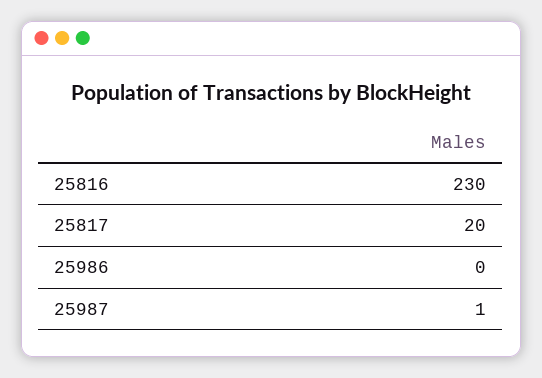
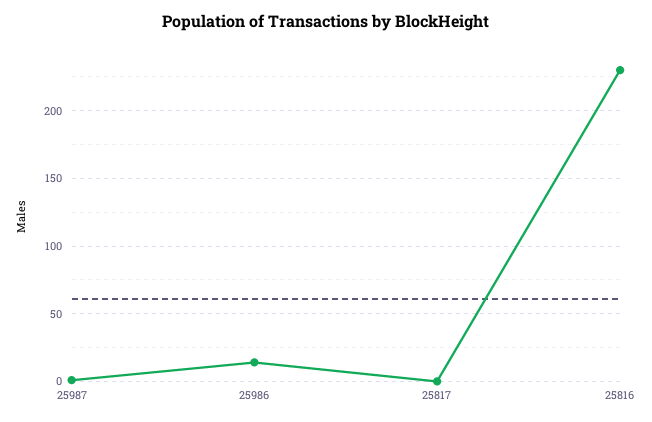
25817: 20 -> 0
25986: 0 -> 15

